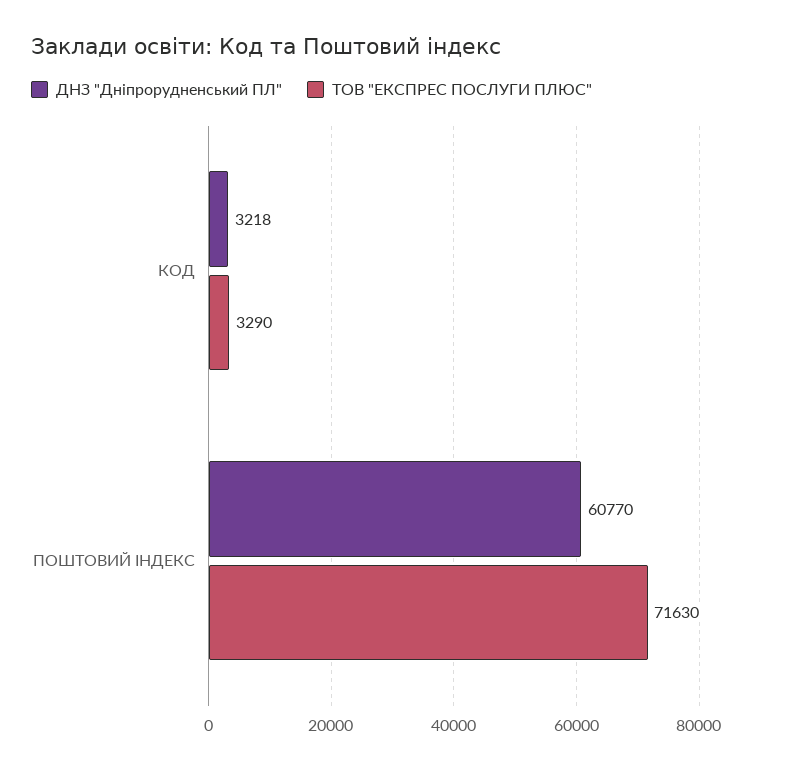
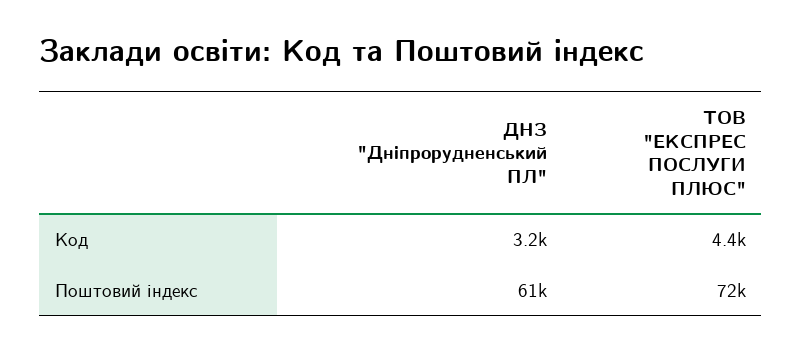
ТОВ "ЕКСПРЕС ПОСЛУГИ ПЛЮС", КОД: 3290 -> 4400

